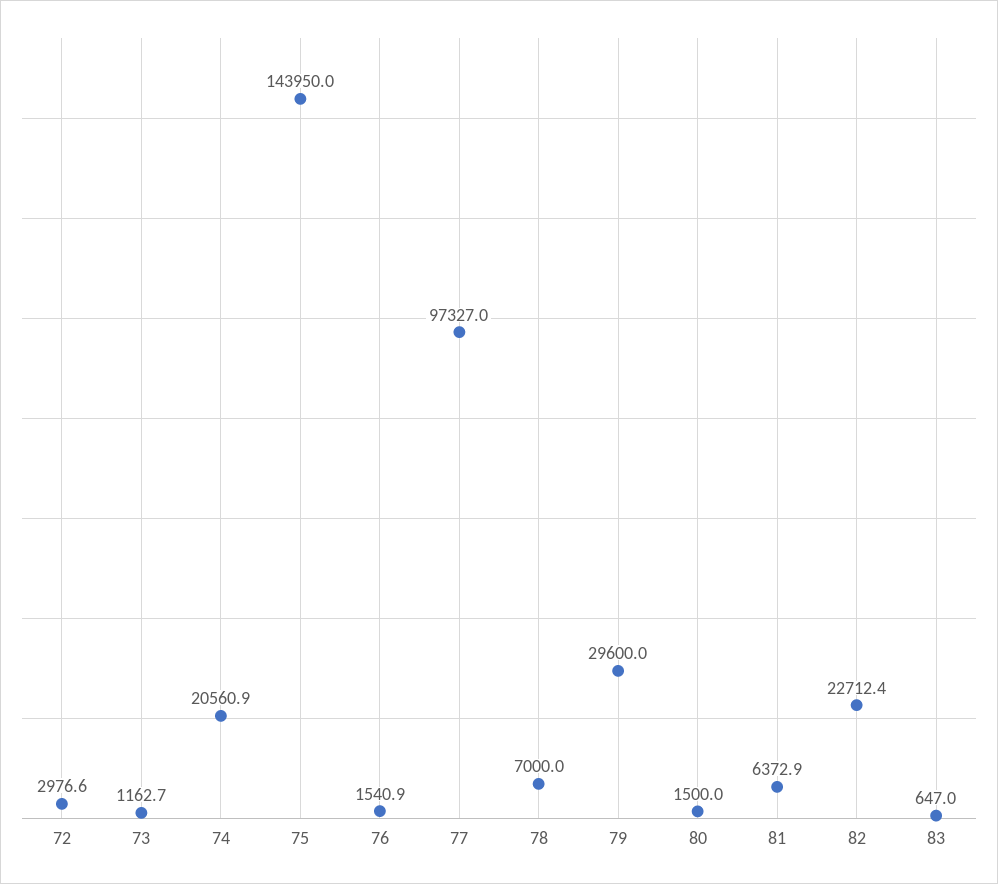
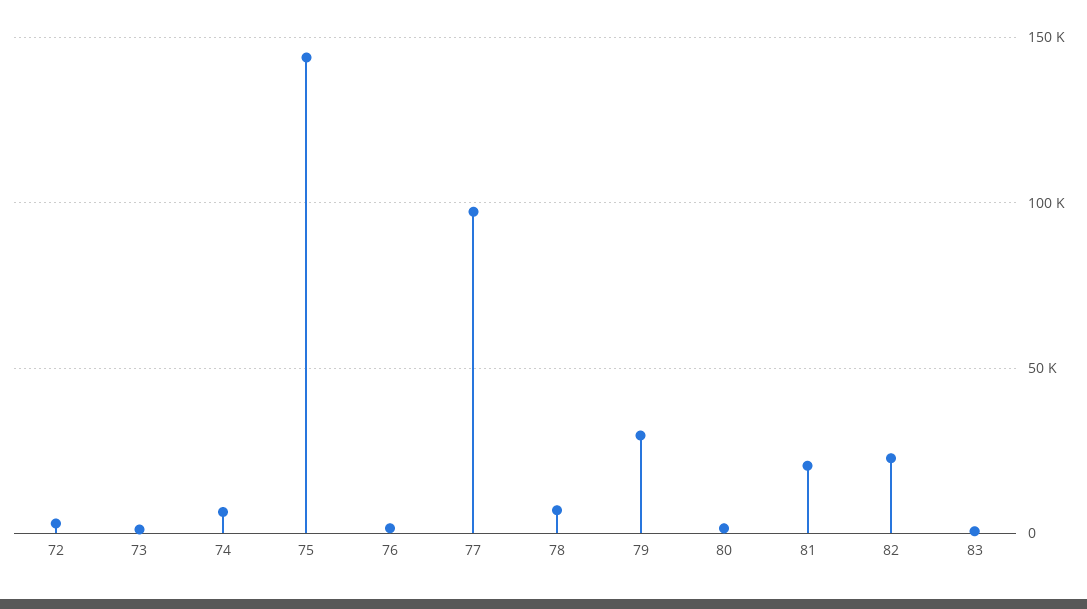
74: 20560.9 -> 5000
81: 6372.9 -> 20000

